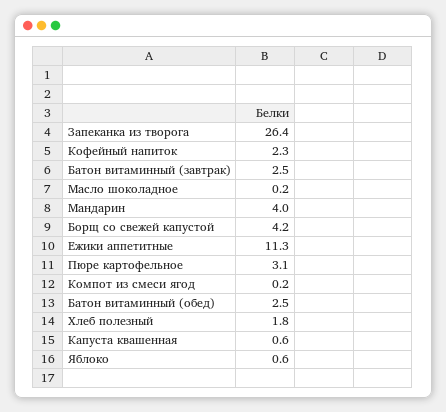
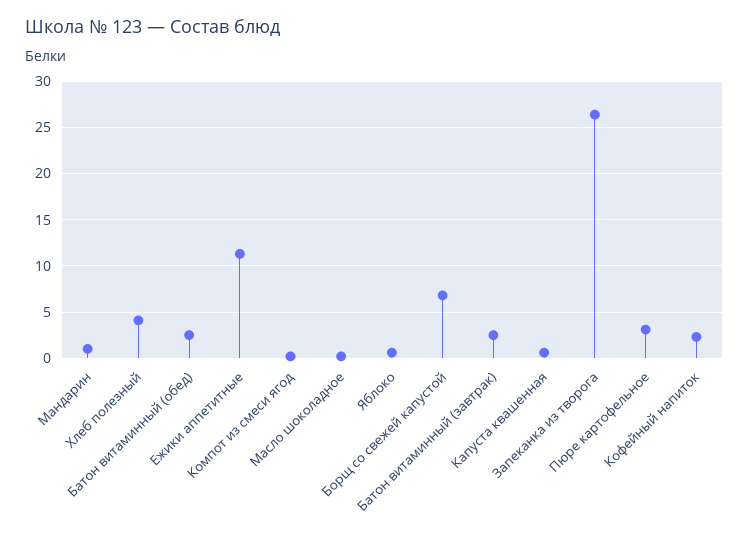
Мандарин: 4 -> 1
Борщ со свежей капустой: 4.2 -> 7
Хлеб полезный: 1.8 -> 4

